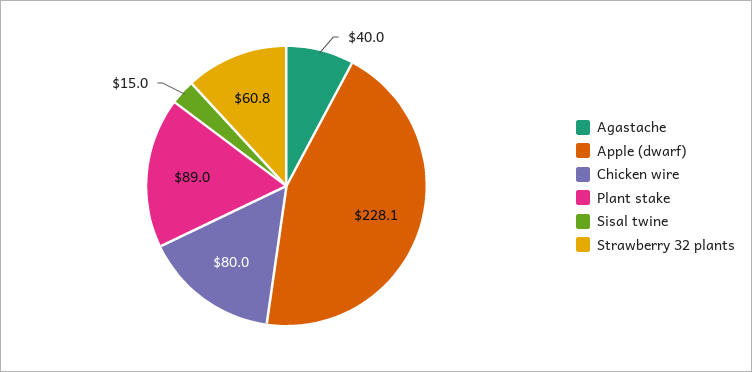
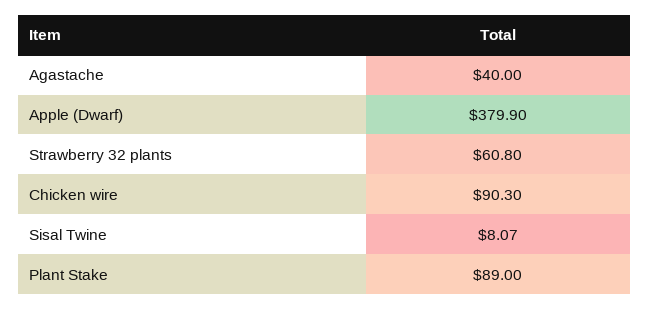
Apple (dwarf): 228.1 -> 379.9
Chicken wire: 80 -> 90.3
Sisal twine: 15 -> 8.07

